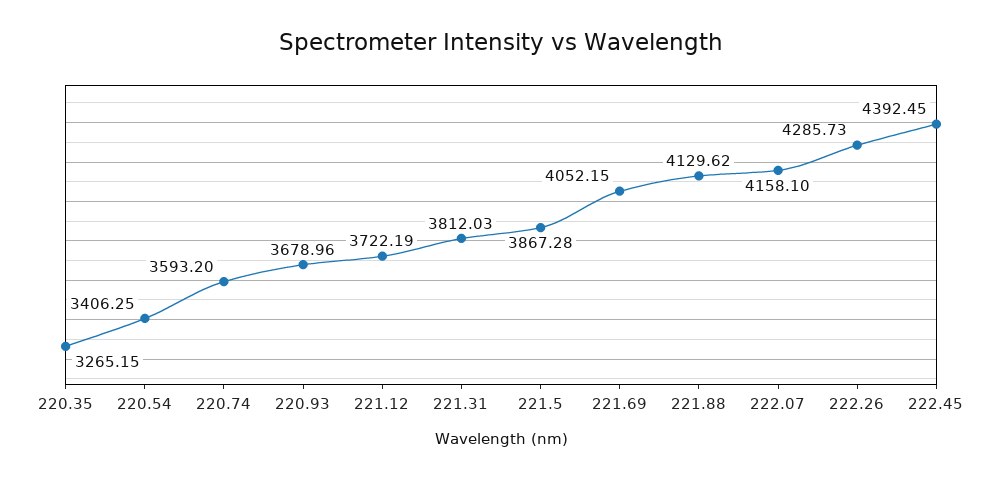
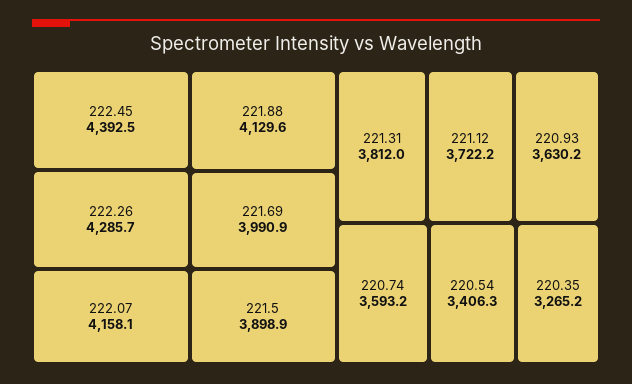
220.93: 3678.96 -> 3630.2
221.5: 3867.28 -> 3898.9
221.69: 4052.15 -> 3990.9

